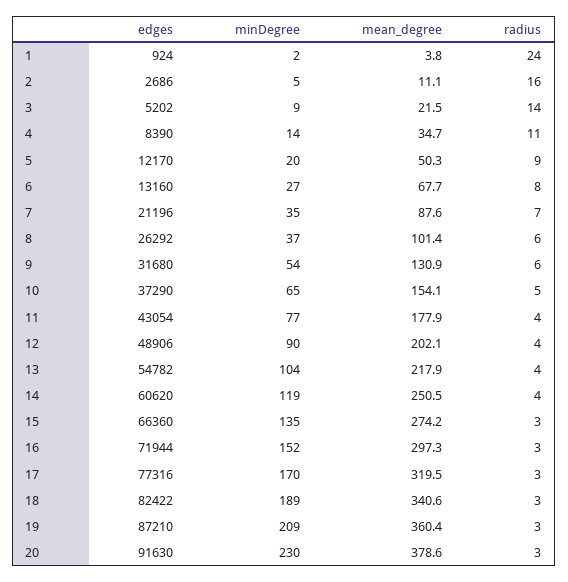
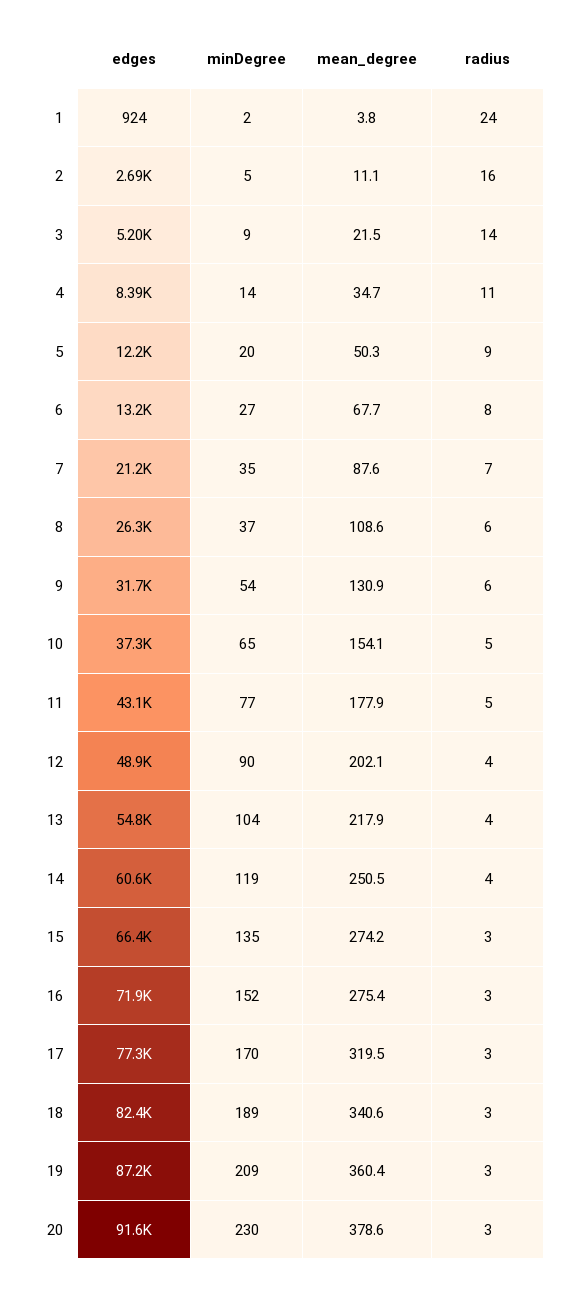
mean_degree, 8: 101.4 -> 108.6
radius, 11: 4 -> 5
mean_degree, 16: 297.3 -> 275.4

